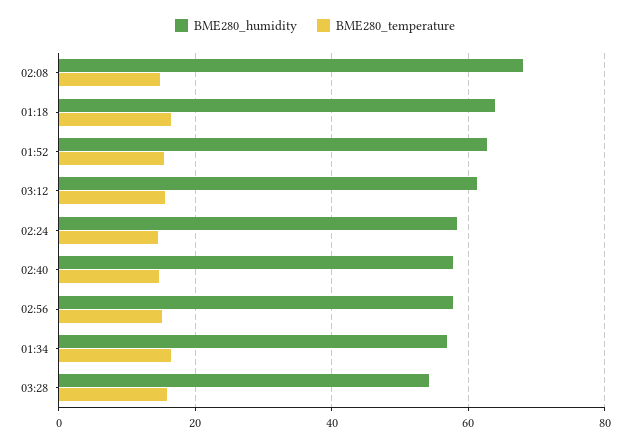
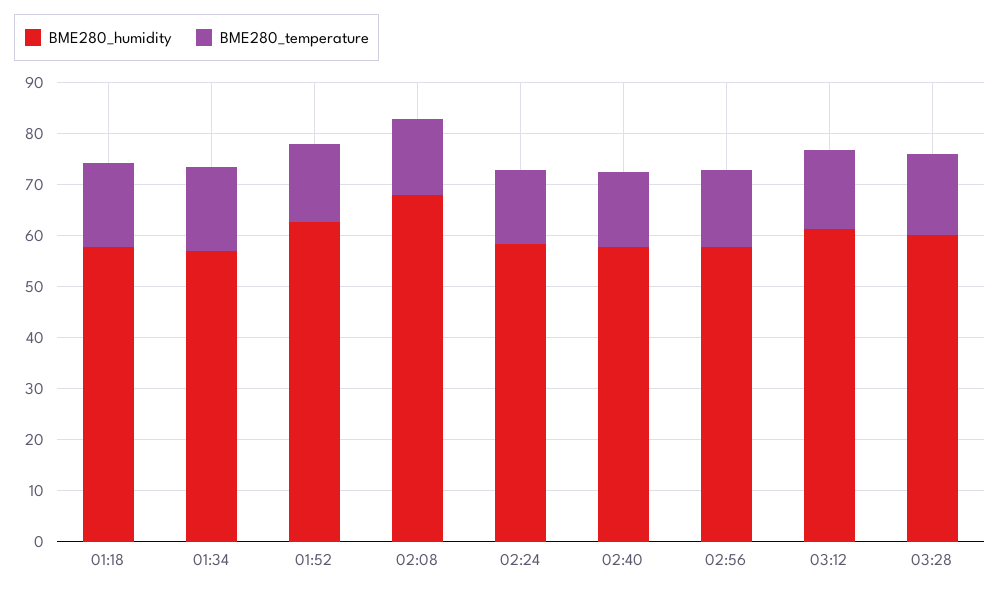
BME280_humidity, 01:18: 64 -> 58
BME280_humidity, 03:28: 54 -> 60

